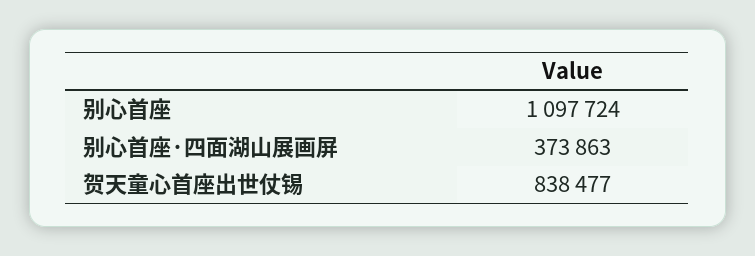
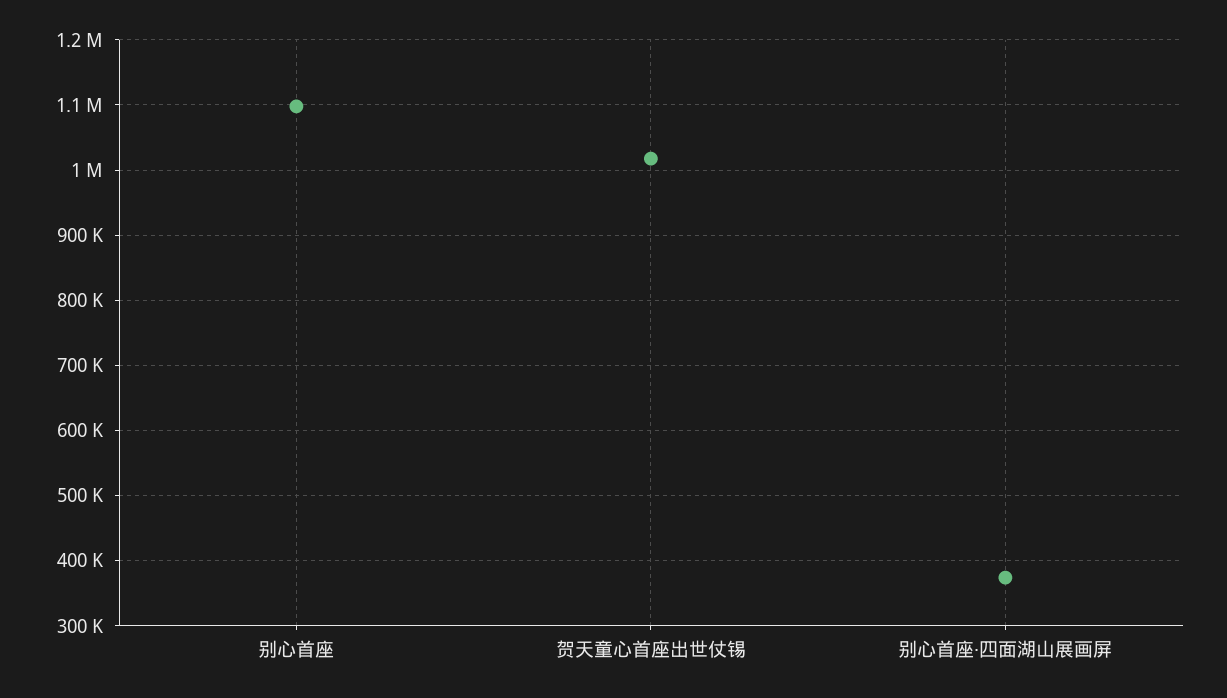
贺天童心首座出世仗锡: 838477 -> 1020000

